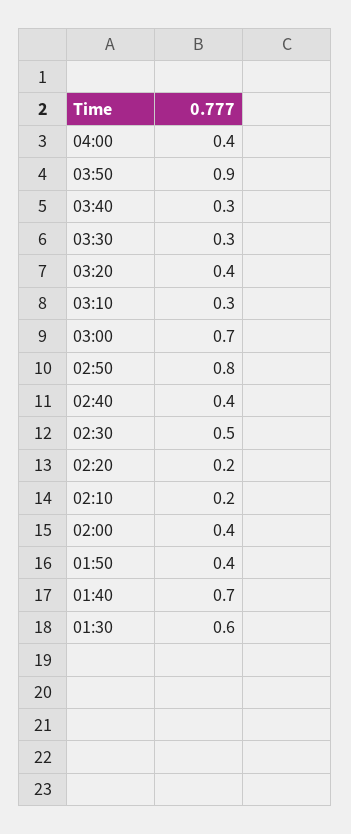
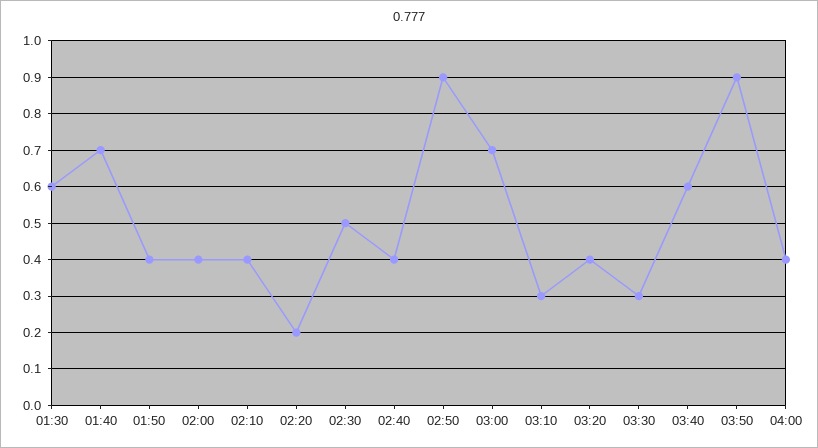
03:40: 0.3 -> 0.6
02:50: 0.8 -> 0.9
02:10: 0.2 -> 0.4

